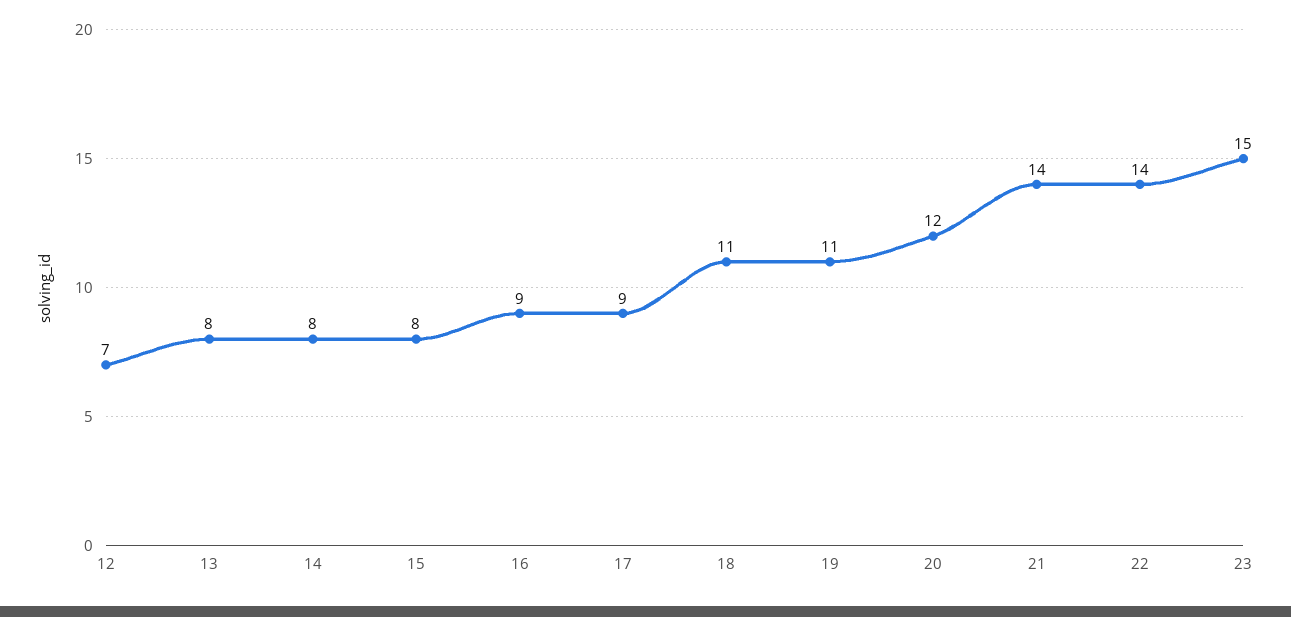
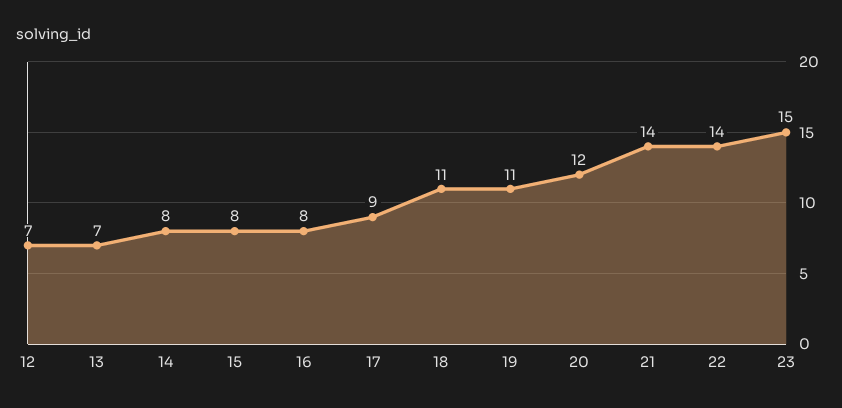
13: 8 -> 7
16: 9 -> 8

